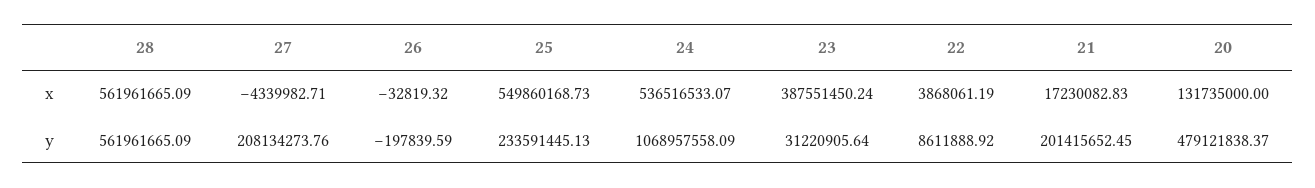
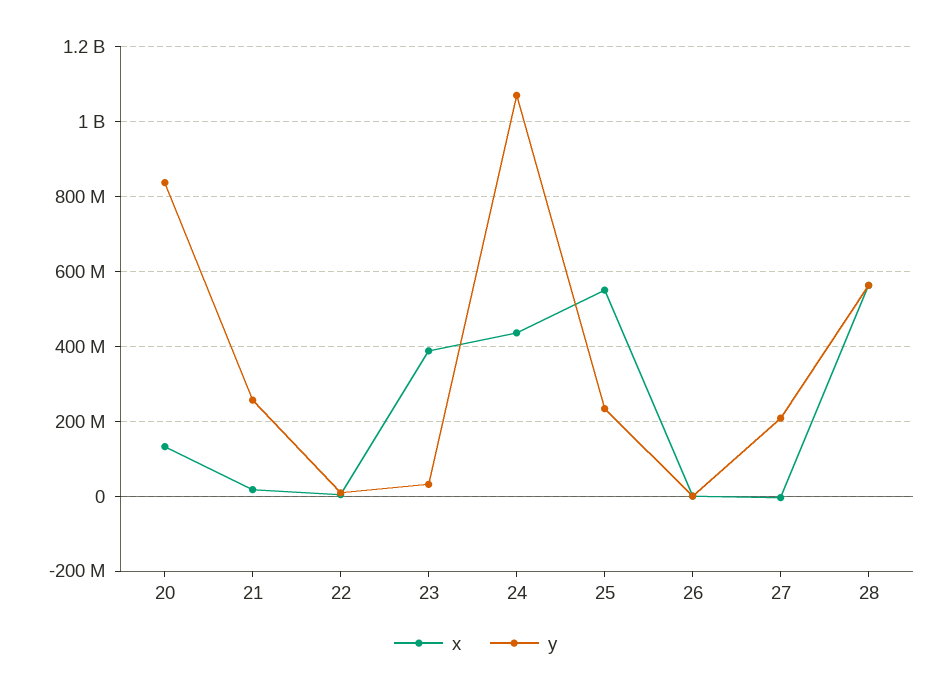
x, 24: 536516533.07 -> 440000000
y, 21: 201415652.45 -> 260000000
y, 20: 479121838.37 -> 840000000

